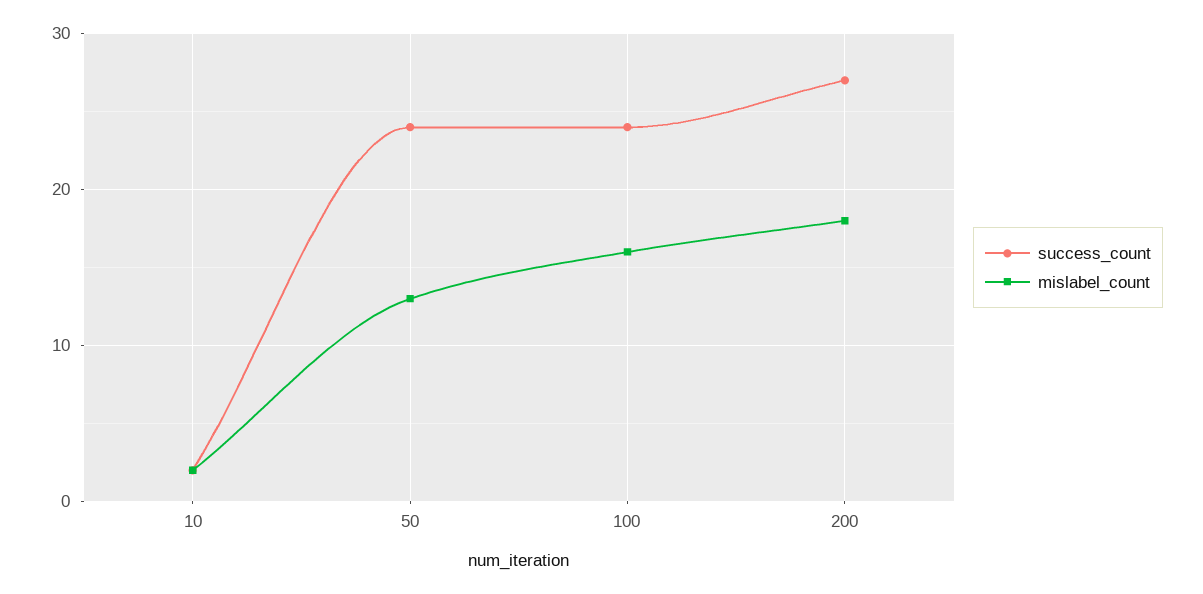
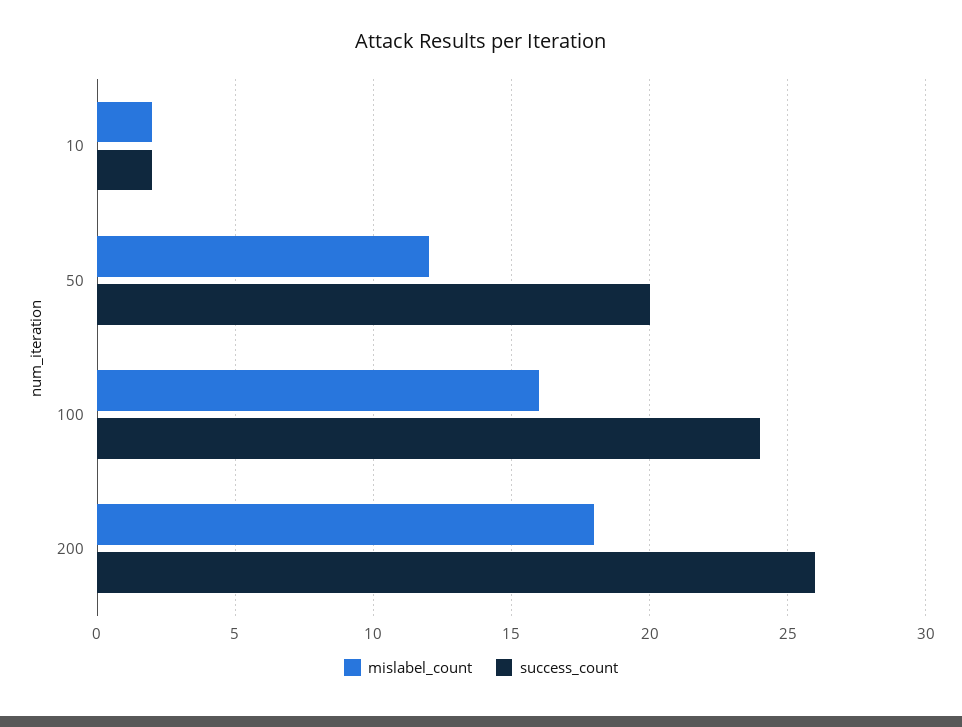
success_count, 50: 24 -> 20
mislabel_count, 50: 13 -> 12
success_count, 200: 27 -> 26

